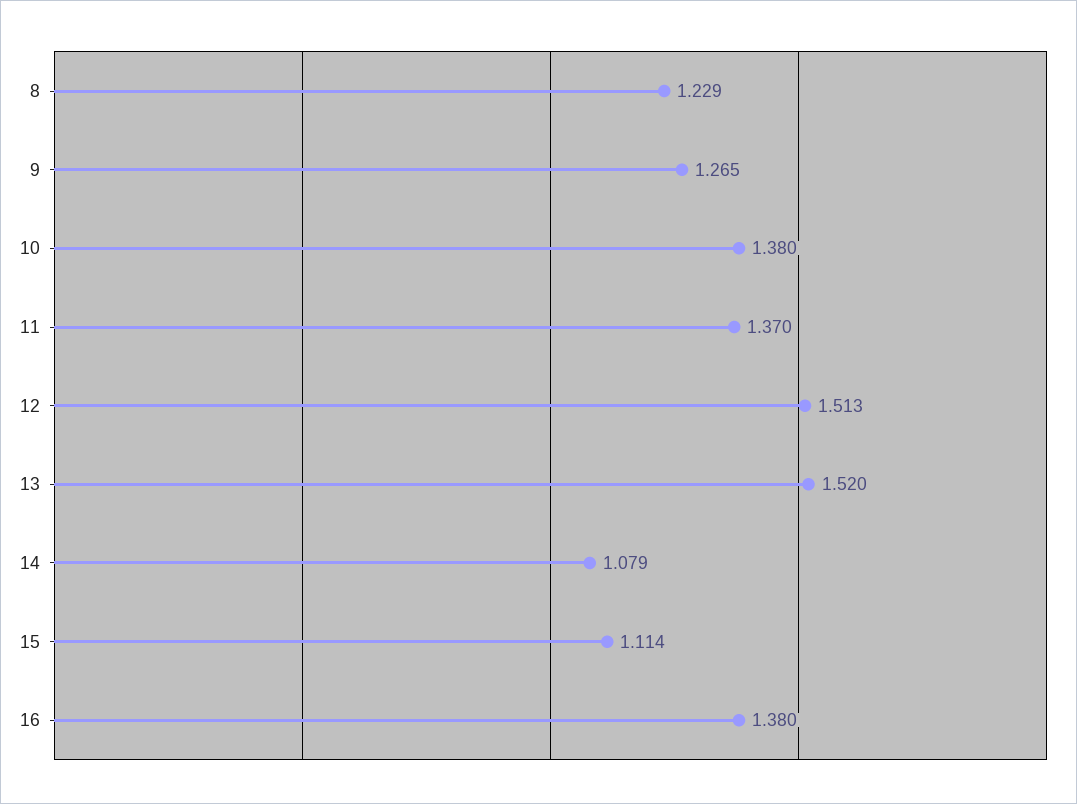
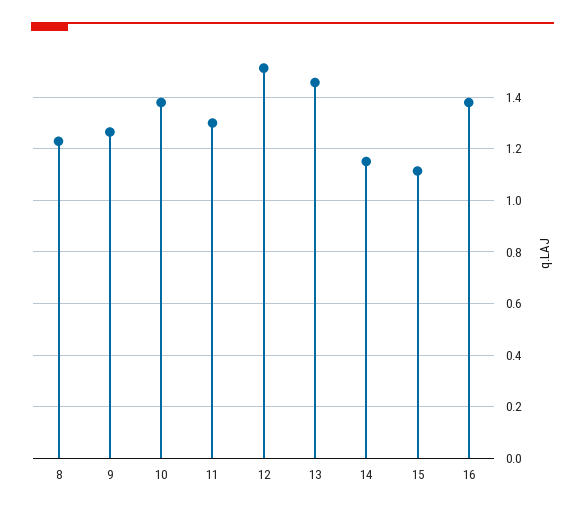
11: 1.37 -> 1.3
13: 1.52 -> 1.45
14: 1.079 -> 1.15

